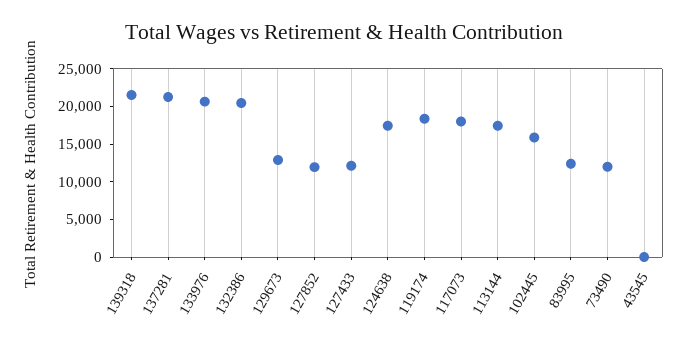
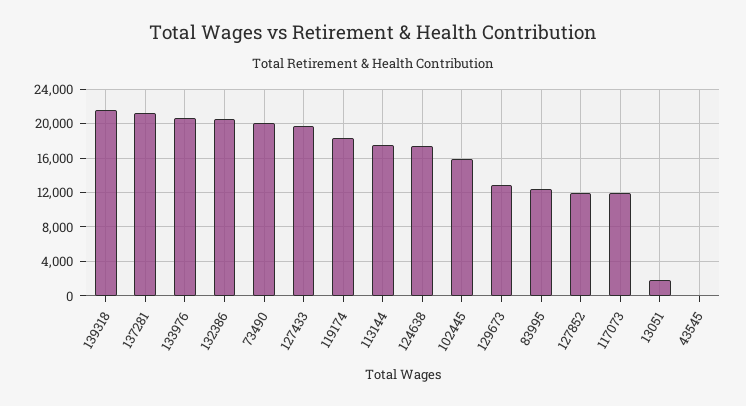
127433: 12500 -> 20000
117073: 17500 -> 12000
73490: 12500 -> 20000
13051: none -> 2000

